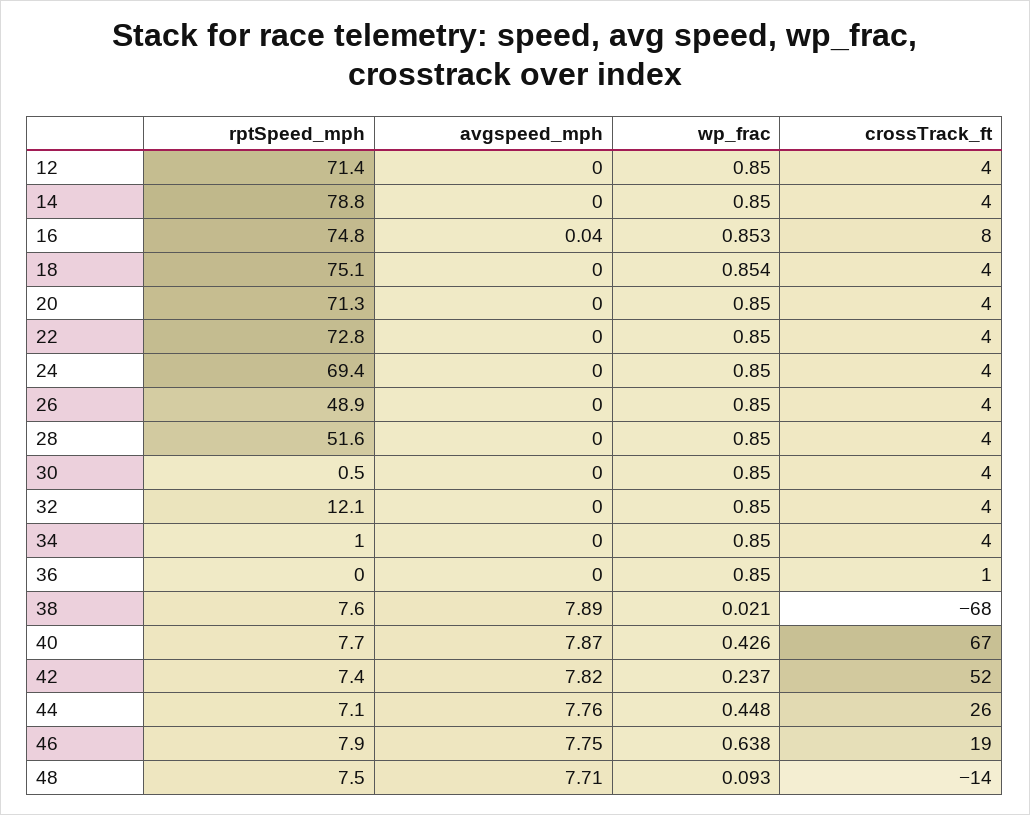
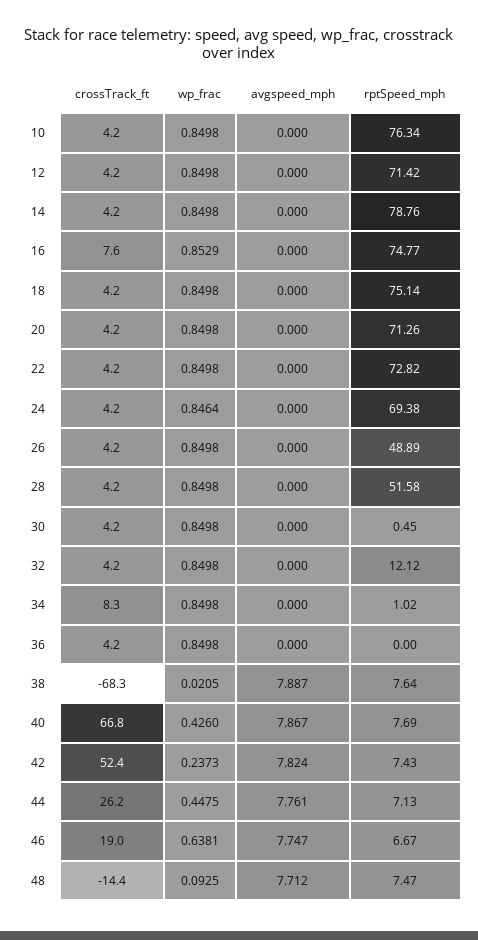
avgspeed_mph, 16: 0.04 -> 0
wp_frac, 18: 0.854 -> 0.8498
wp_frac, 24: 0.85 -> 0.8464
crossTrack_ft, 34: 4 -> 8.3
crossTrack_ft, 36: 1 -> 4.2
rptSpeed_mph, 46: 7.9 -> 6.67
crossTrack_ft, 10: none -> 4.2
wp_frac, 10: none -> 0.8498
avgspeed_mph, 10: none -> 0
rptSpeed_mph, 10: none -> 76.34

